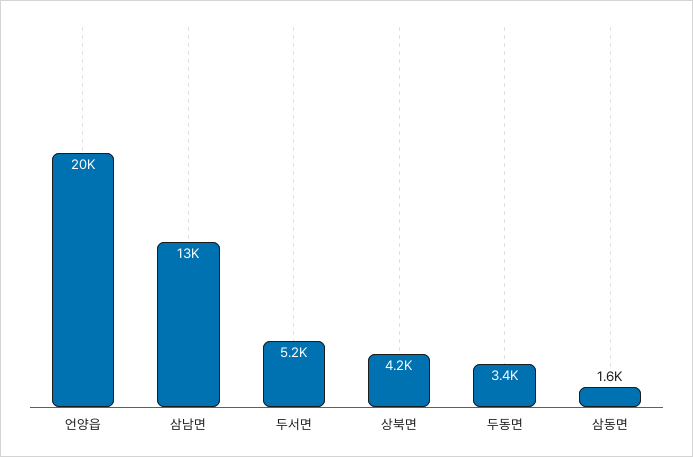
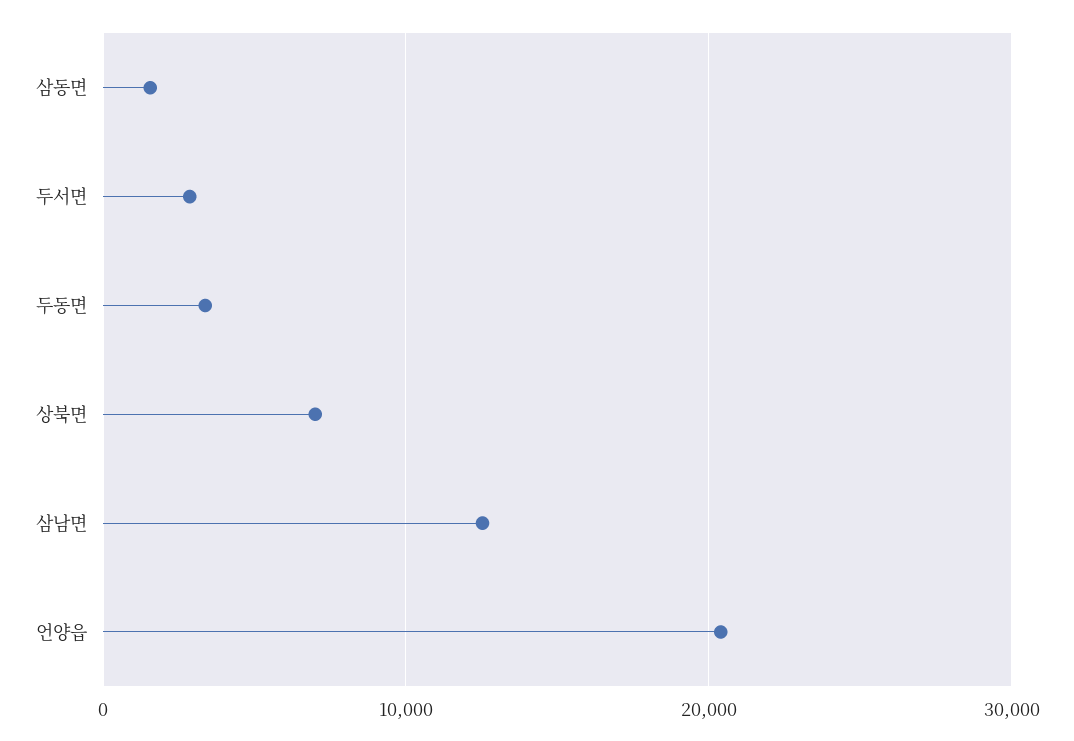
두서면: 5200 -> 3000
상북면: 4200 -> 7000

